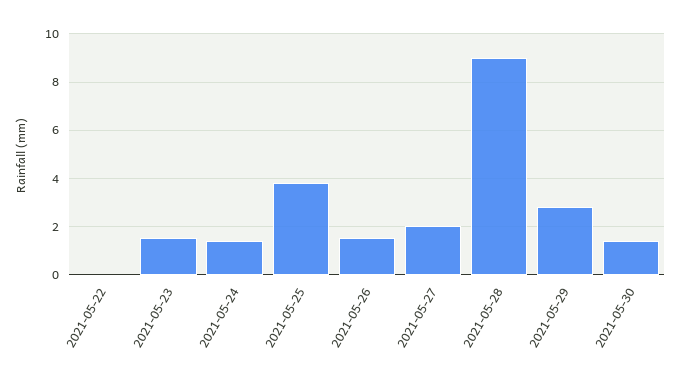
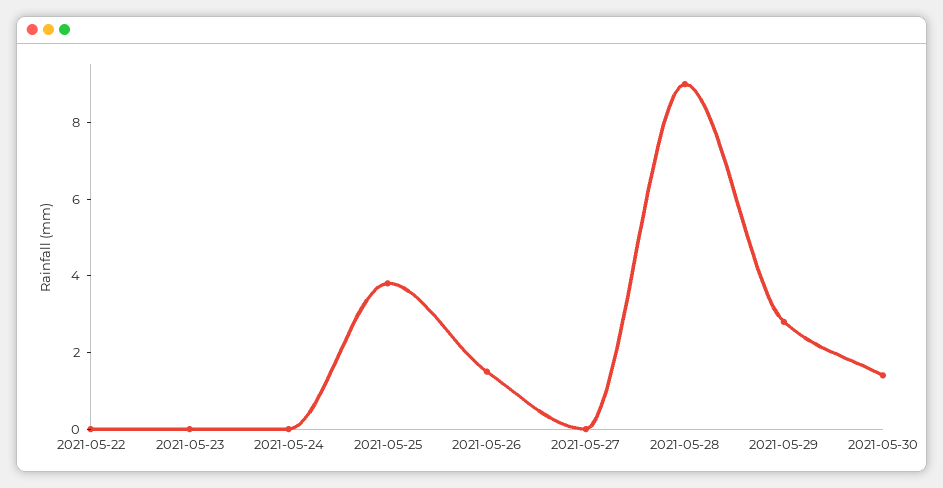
2021-05-23: 1.5 -> 0
2021-05-24: 1.5 -> 0
2021-05-27: 2 -> 0

